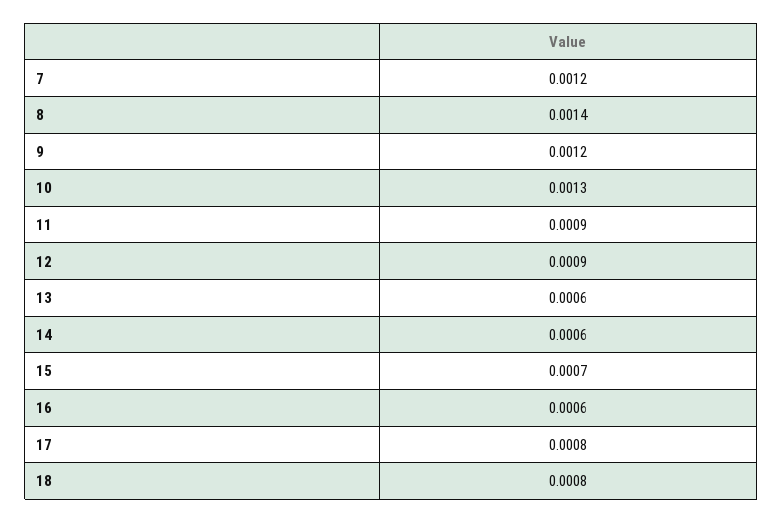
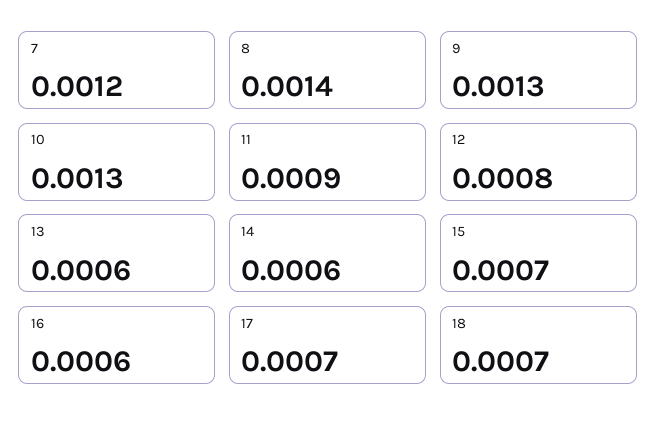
9: 0.0012 -> 0.0013
12: 0.0009 -> 0.0008
17: 0.0008 -> 0.0007
18: 0.0008 -> 0.0007

